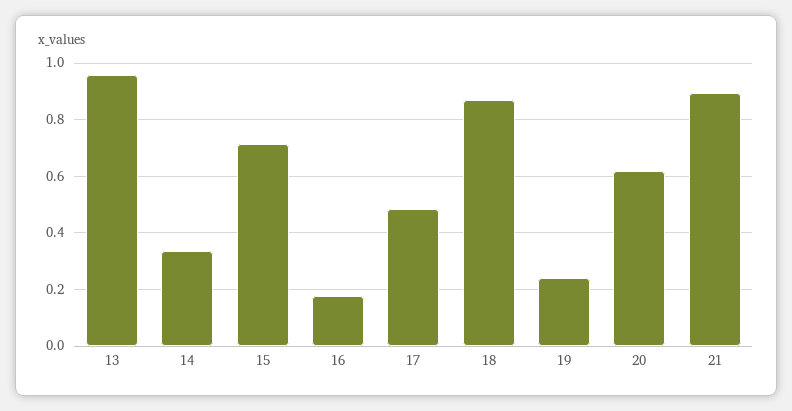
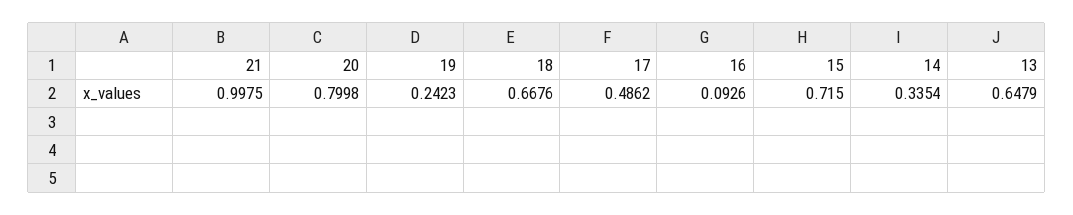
13: 0.95 -> 0.6479
16: 0.175 -> 0.0926
18: 0.875 -> 0.6676
20: 0.625 -> 0.7998
21: 0.9 -> 0.9975

